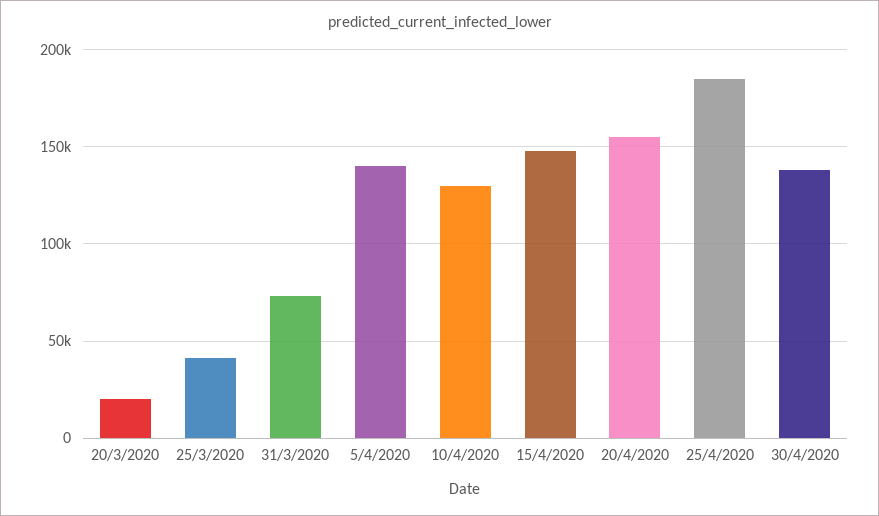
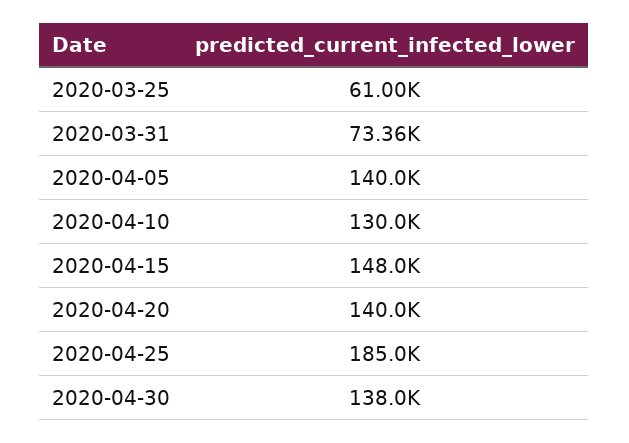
20/3/2020: 20000 -> none
25/3/2020: 40000 -> 61000
20/4/2020: 155000 -> 140000

